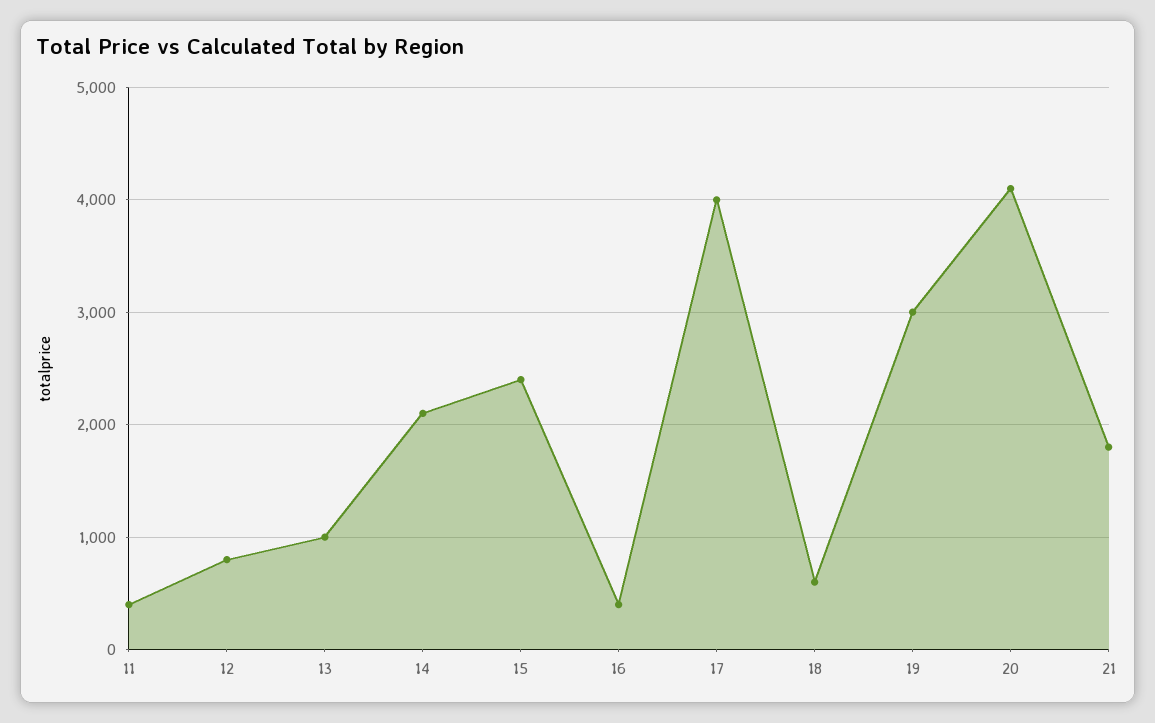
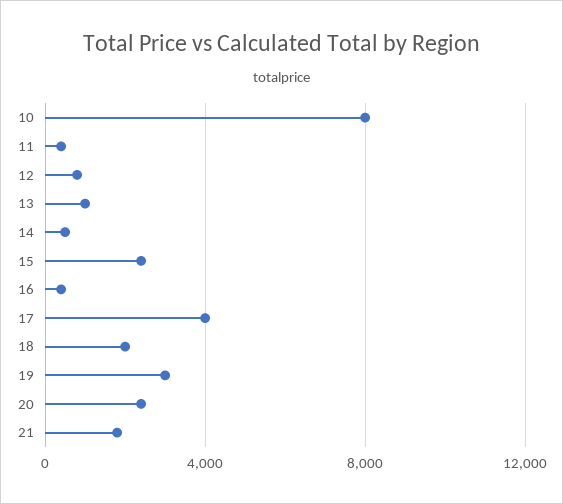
14: 2100 -> 500
18: 600 -> 2000
20: 4100 -> 2500
10: none -> 8000

